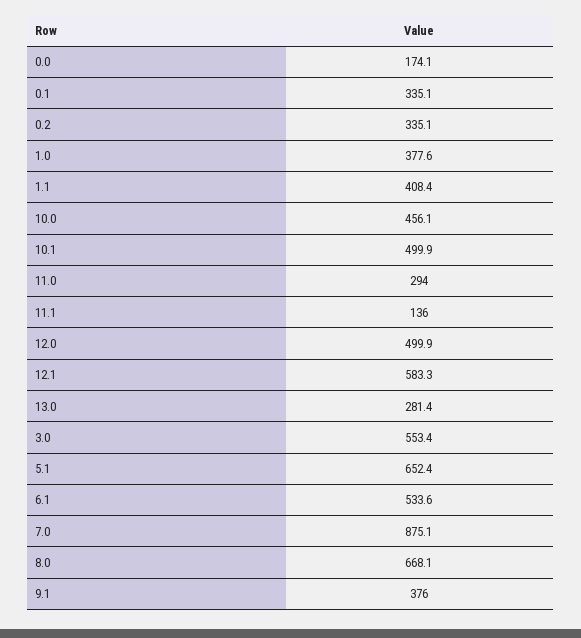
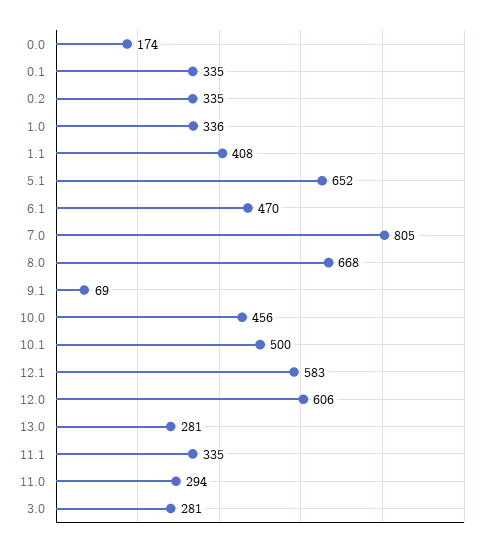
1.0: 377.6 -> 336
11.1: 136 -> 335
12.0: 499.9 -> 606
3.0: 553.4 -> 281
6.1: 533.6 -> 470
7.0: 875.1 -> 805
9.1: 376 -> 69

